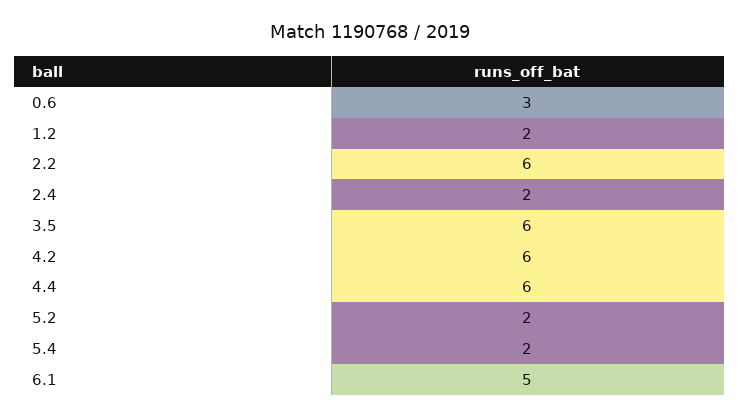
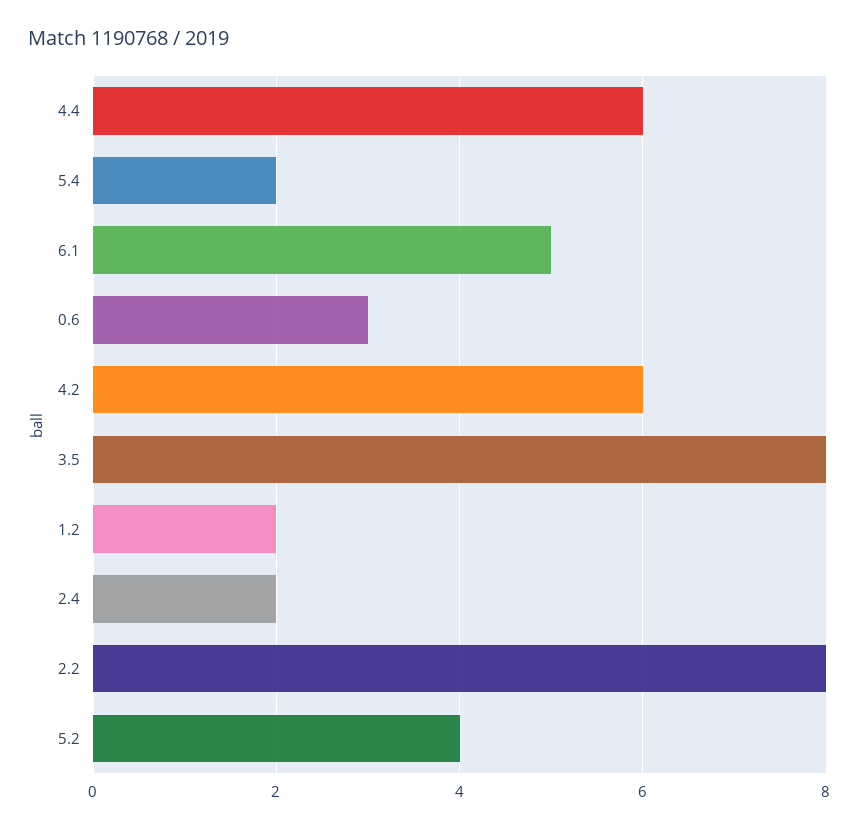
2.2: 6 -> 8
3.5: 6 -> 8
5.2: 2 -> 4

